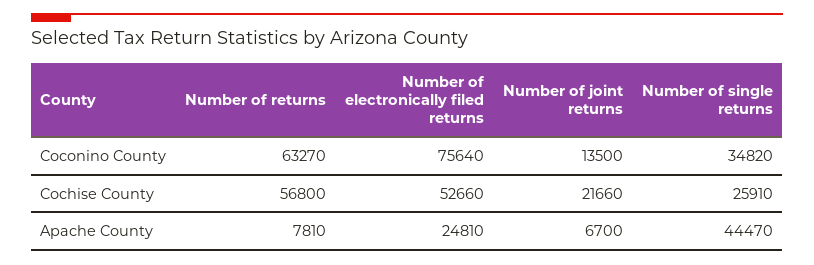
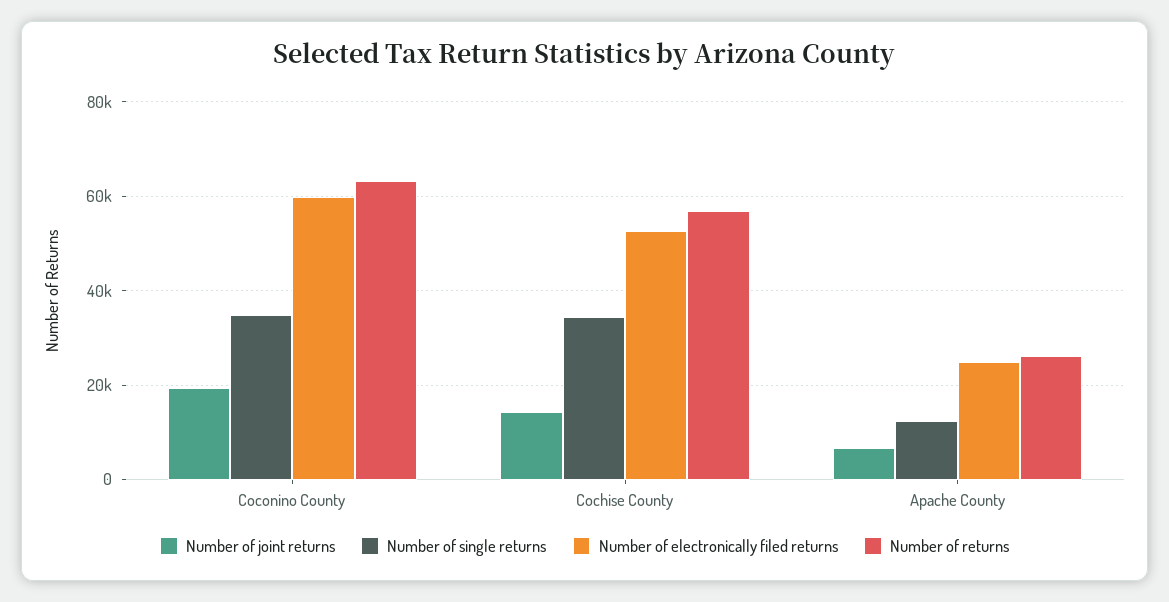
Number of electronically filed returns, Coconino County: 75640 -> 60000
Number of joint returns, Coconino County: 13500 -> 20000
Number of joint returns, Cochise County: 21660 -> 14000
Number of single returns, Cochise County: 25910 -> 34000
Number of returns, Apache County: 7810 -> 26000
Number of single returns, Apache County: 44470 -> 12000

